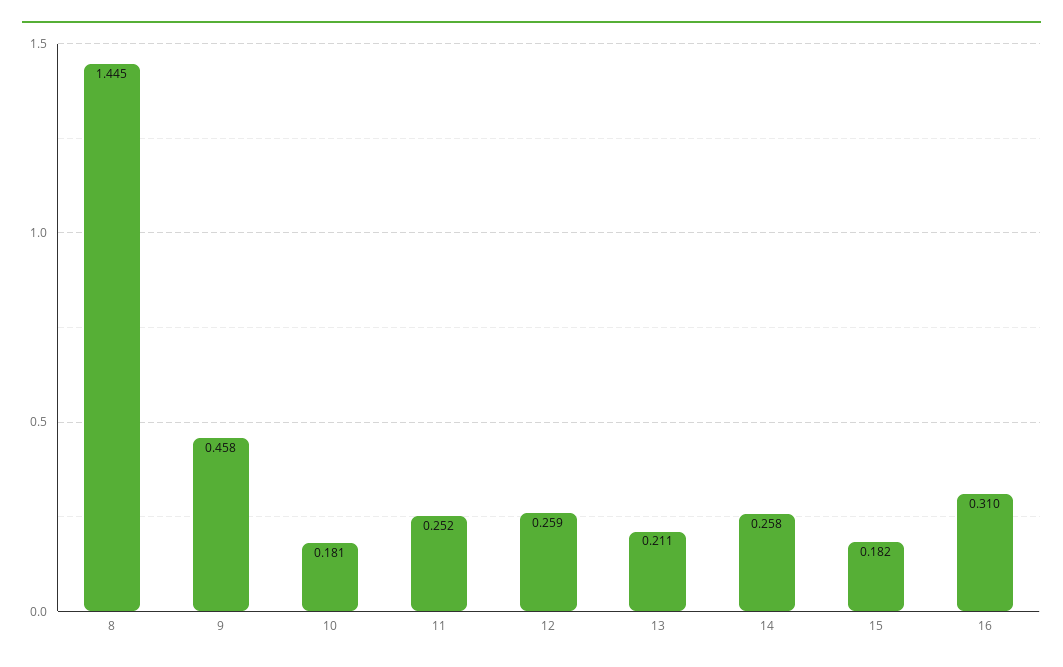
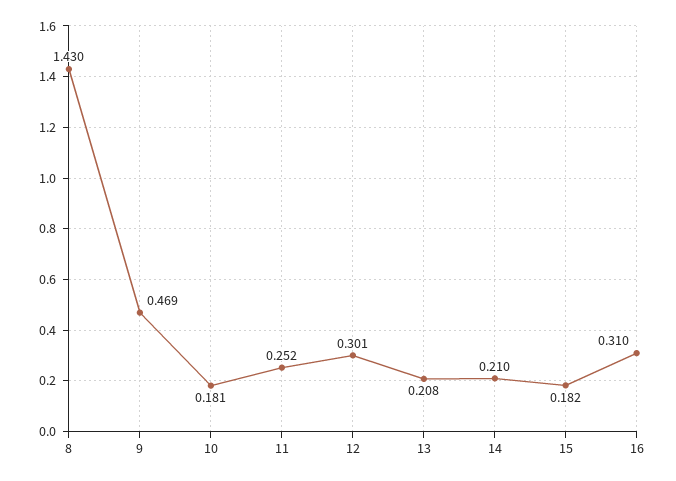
8: 1.445 -> 1.43
9: 0.458 -> 0.469
12: 0.259 -> 0.301
13: 0.211 -> 0.208
14: 0.258 -> 0.21

